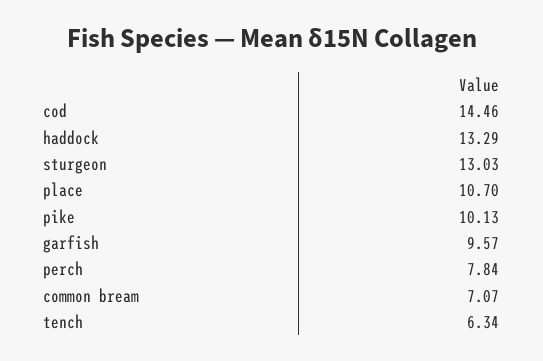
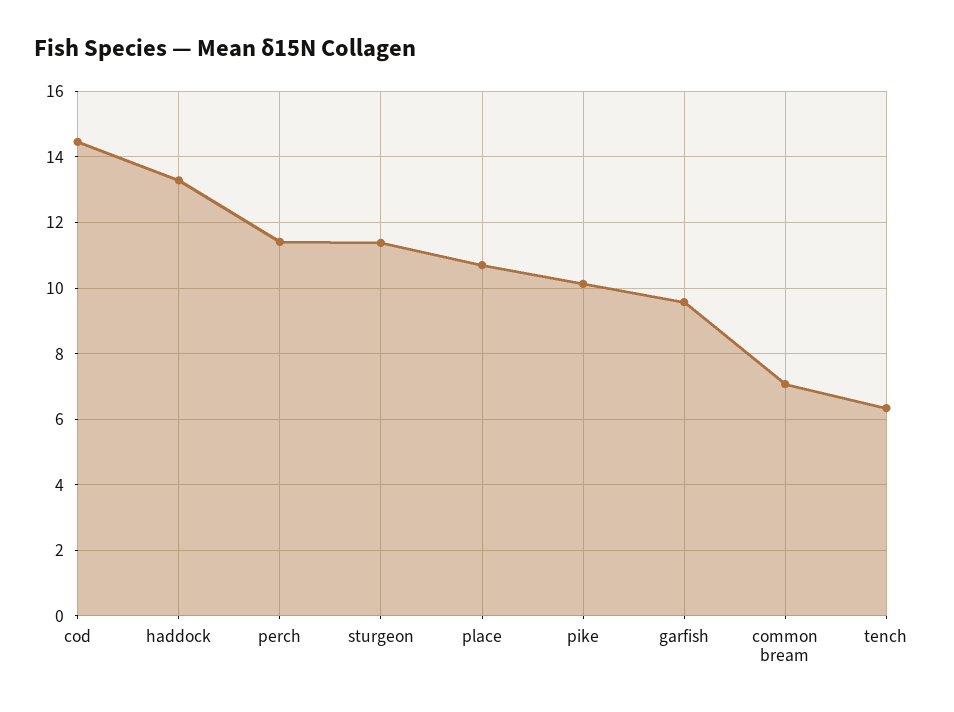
sturgeon: 13.03 -> 11.4
perch: 7.84 -> 11.4

